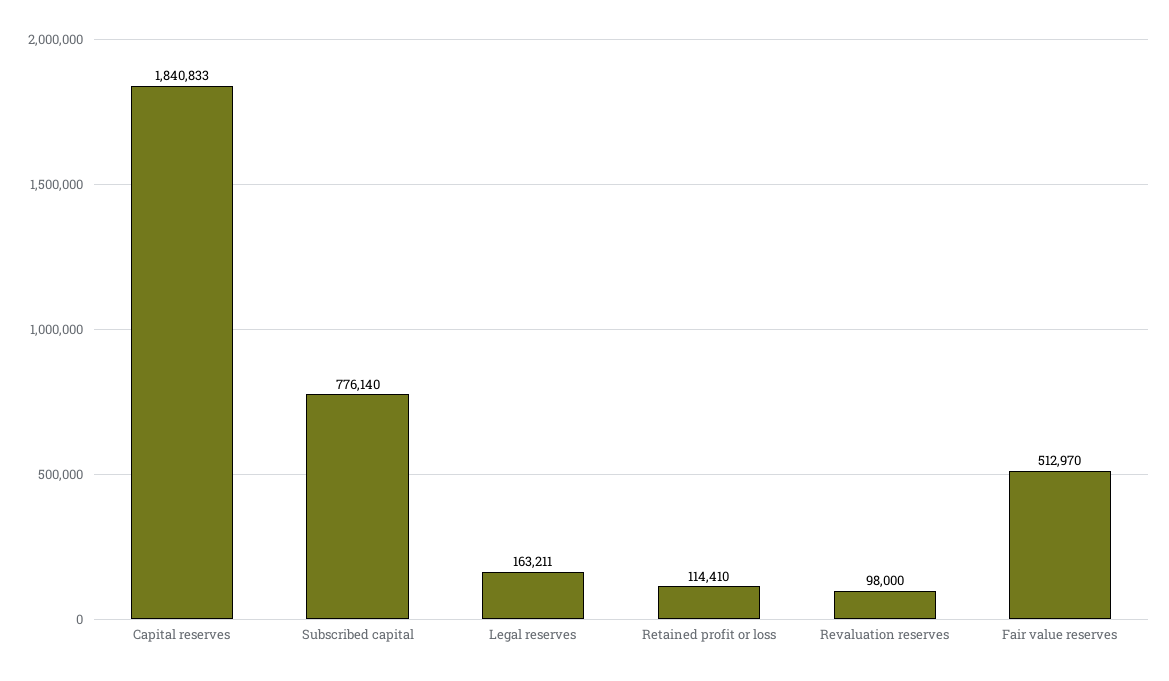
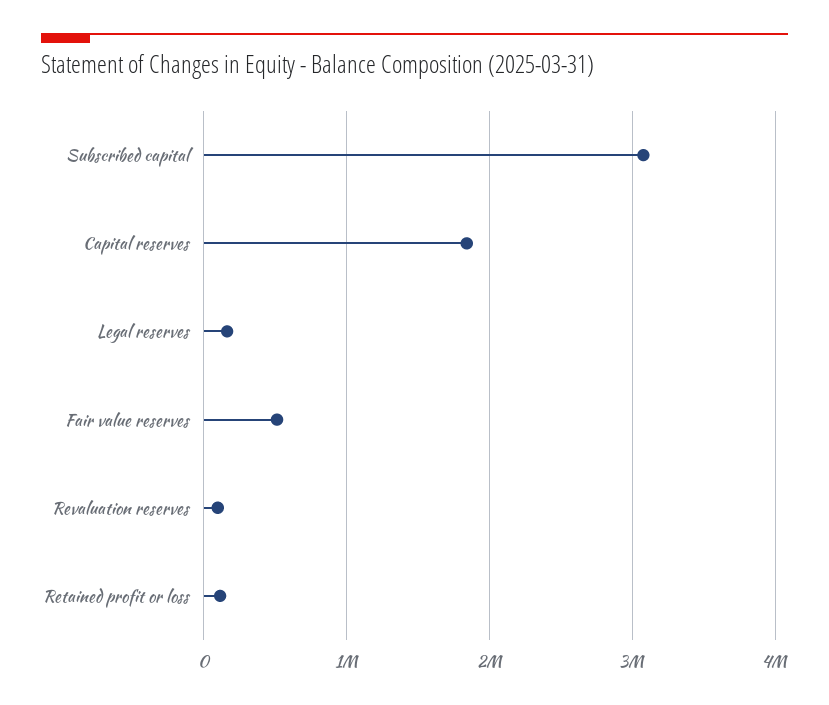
Subscribed capital: 776140 -> 3100000

